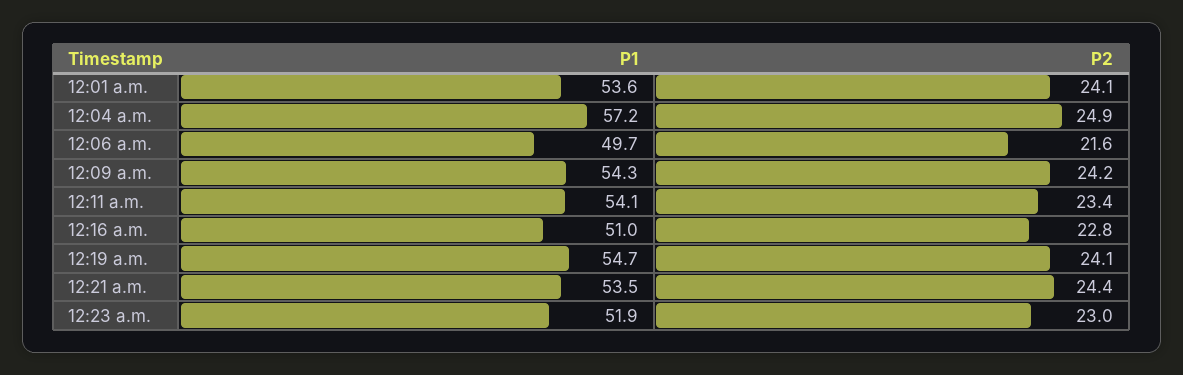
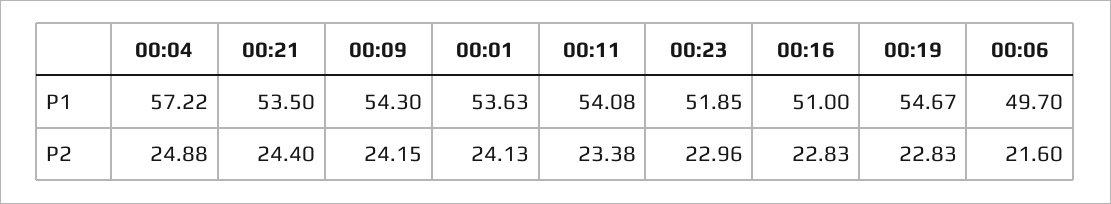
P2, 12:19 a.m.: 24.1 -> 22.83

